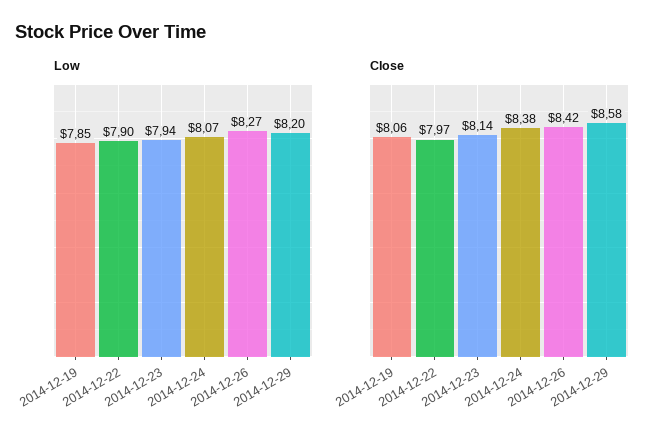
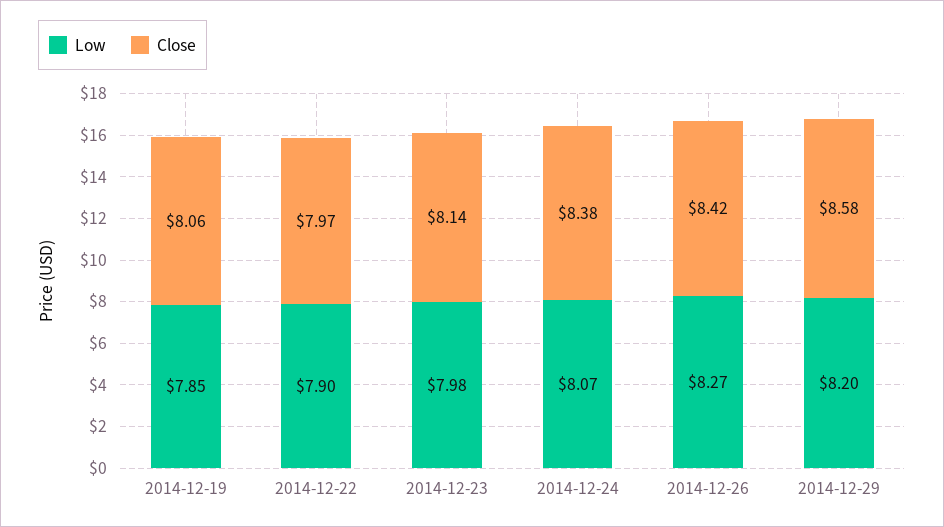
Low, 2014-12-23: 7.94 -> 7.98

